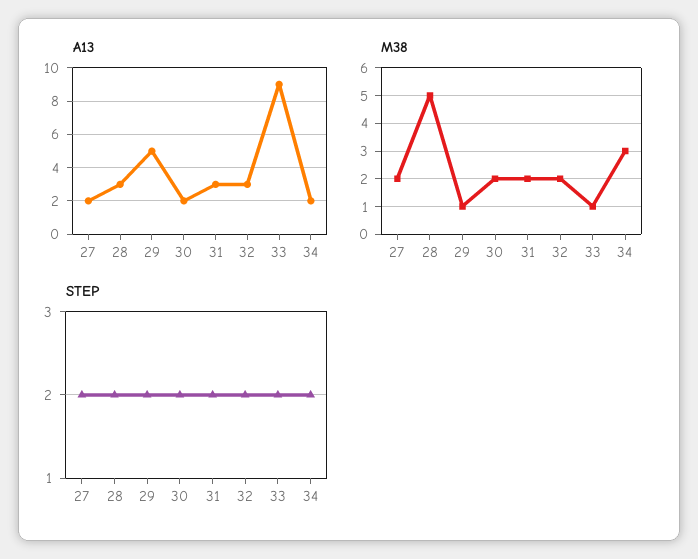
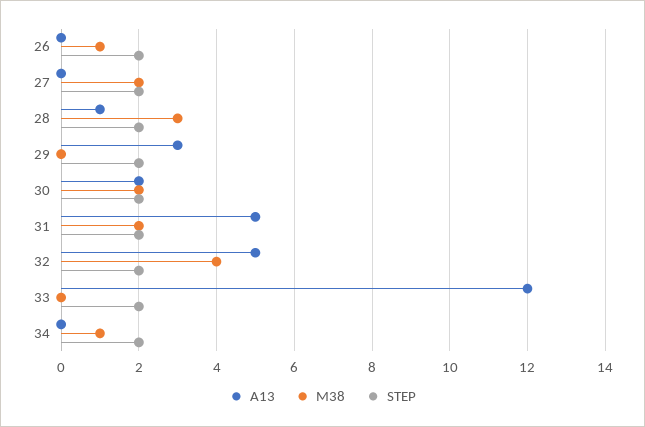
A13, 27: 2 -> 0
A13, 28: 3 -> 1
A13, 29: 5 -> 3
A13, 31: 3 -> 5
A13, 32: 3 -> 5
A13, 33: 9 -> 12
A13, 34: 2 -> 0
M38, 28: 5 -> 3
M38, 29: 1 -> 0
M38, 32: 2 -> 4
M38, 33: 1 -> 0
M38, 34: 3 -> 1
A13, 26: none -> 0
M38, 26: none -> 1
STEP, 26: none -> 2

